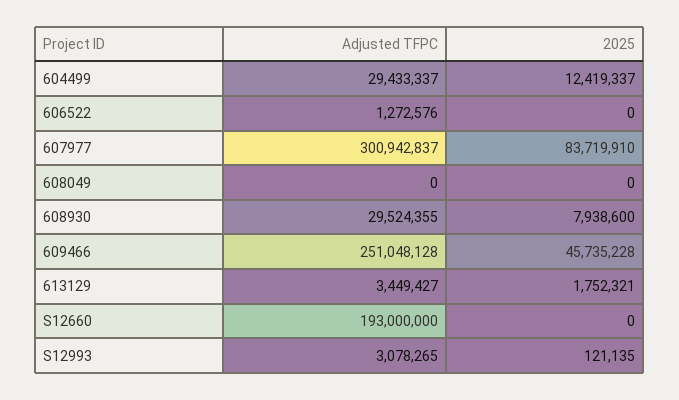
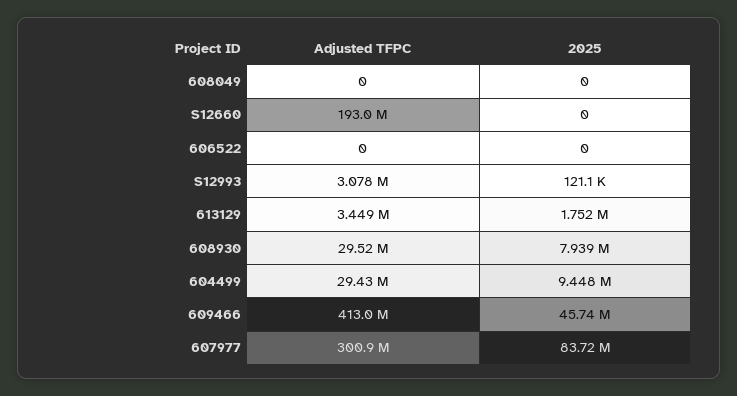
2025, 604499: 12419337 -> 9448000
Adjusted TFPC, 606522: 1272576 -> 0
Adjusted TFPC, 609466: 251048128 -> 413000000

